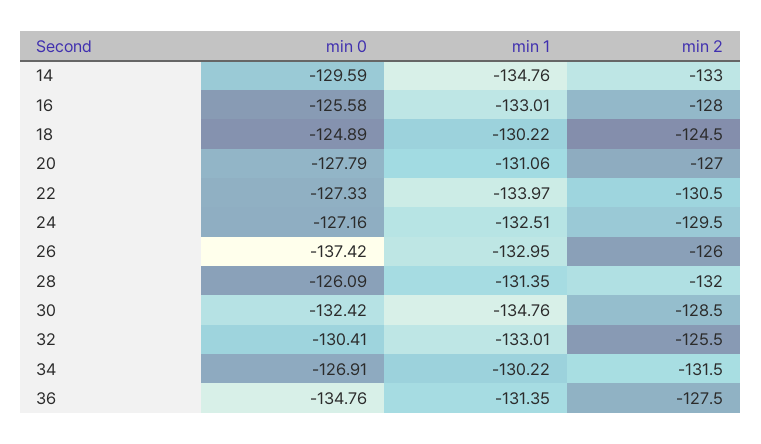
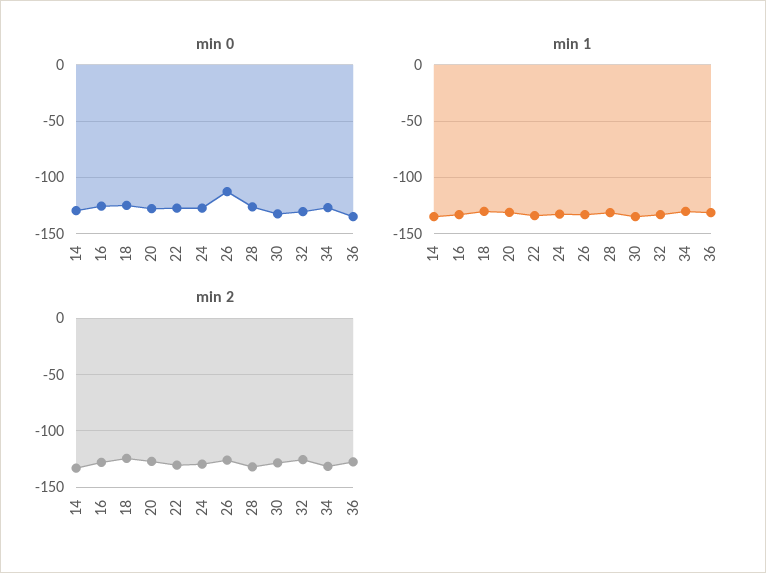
min 0, 26: -137.42 -> -110

